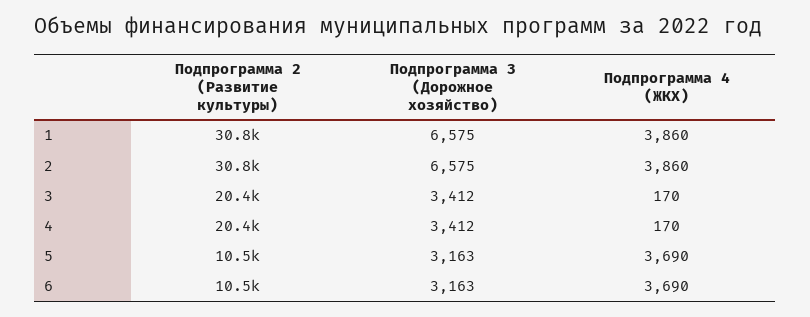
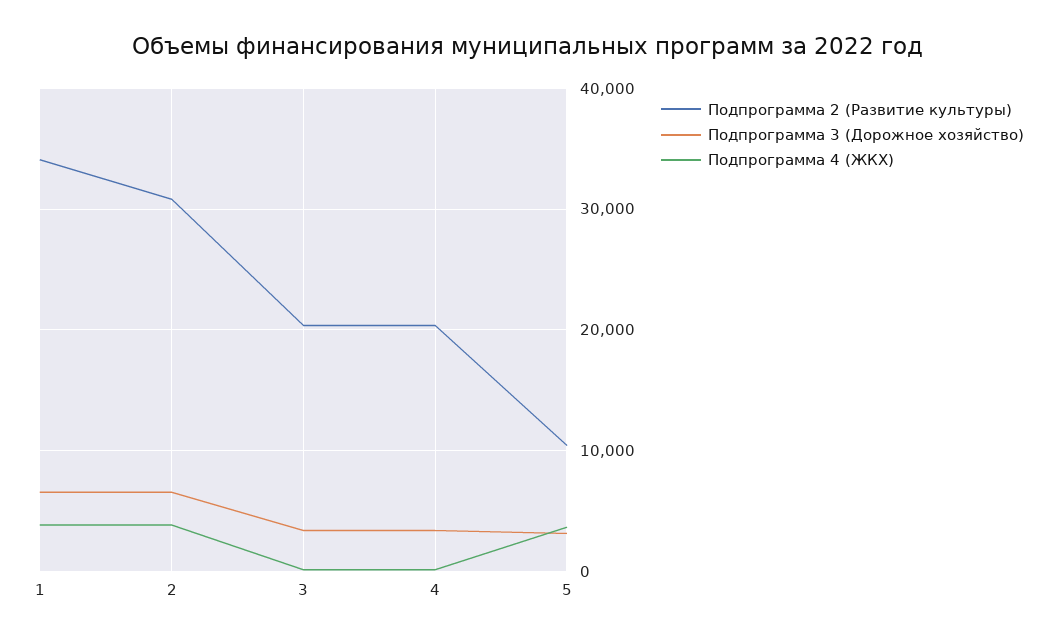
Подпрограмма 2 (Развитие культуры), 1: 30800 -> 34000
Подпрограмма 2 (Развитие культуры), 6: 10500 -> none
Подпрограмма 3 (Дорожное хозяйство), 6: 3163 -> none
Подпрограмма 4 (ЖКХ), 6: 3690 -> none

